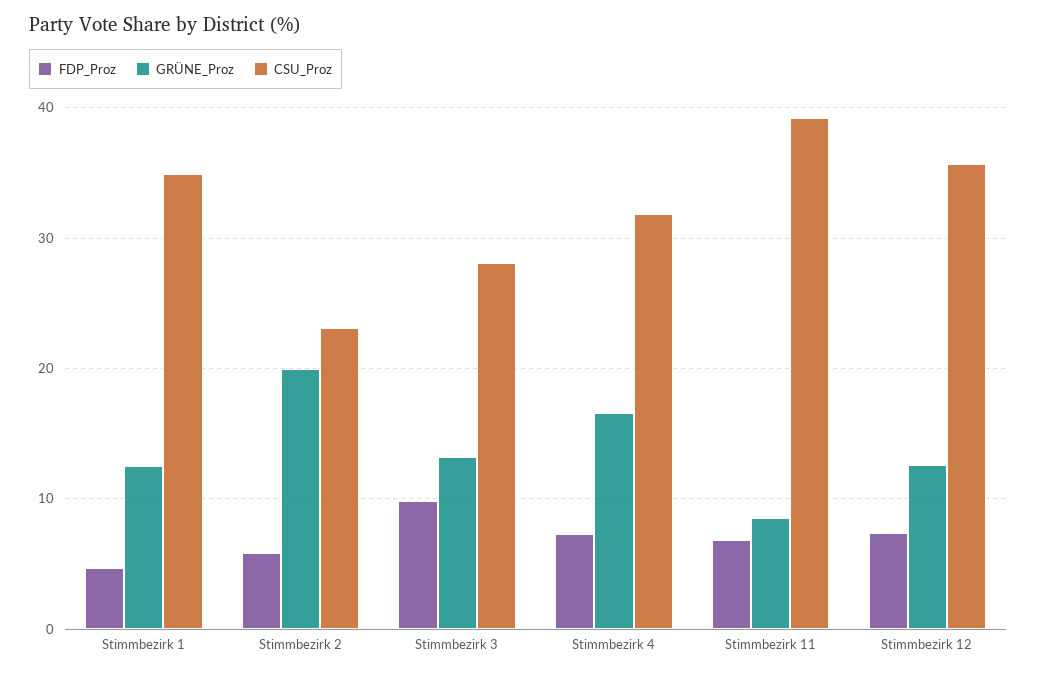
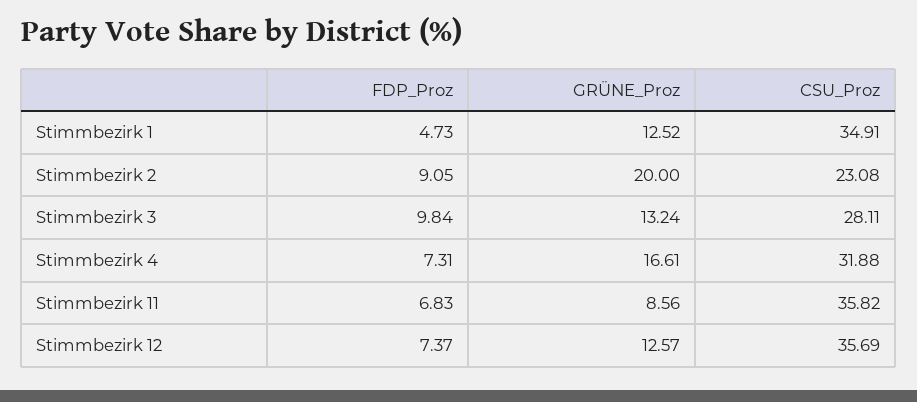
FDP_Proz, Stimmbezirk 2: 6 -> 9.05
CSU_Proz, Stimmbezirk 11: 39 -> 35.82

